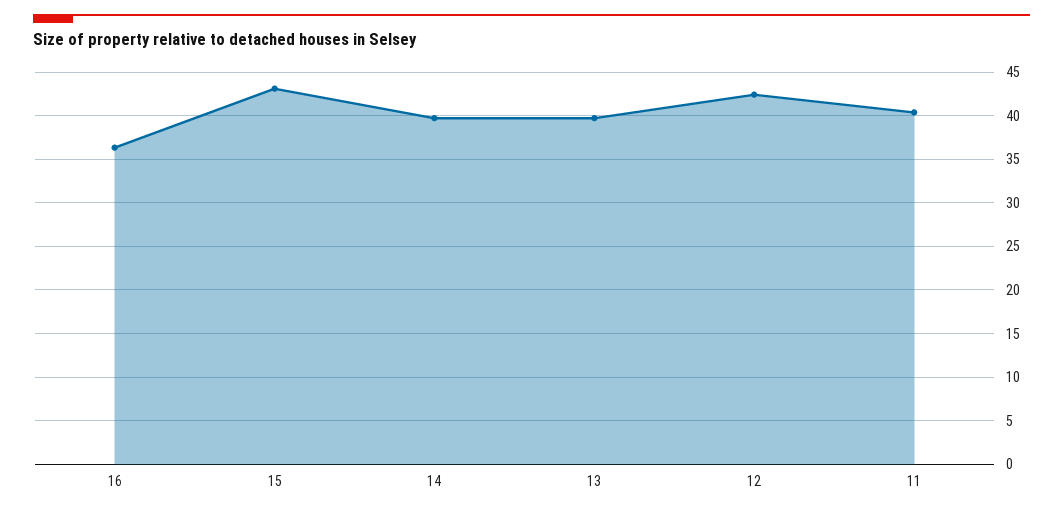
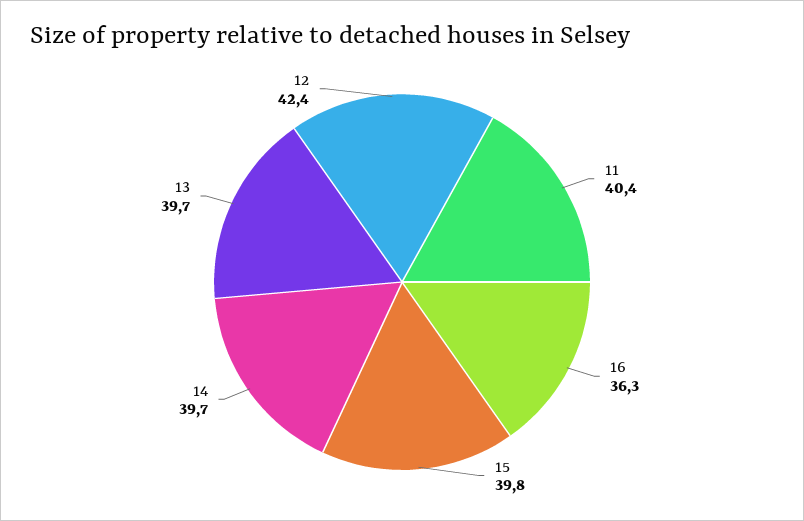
15: 43 -> 39.8

